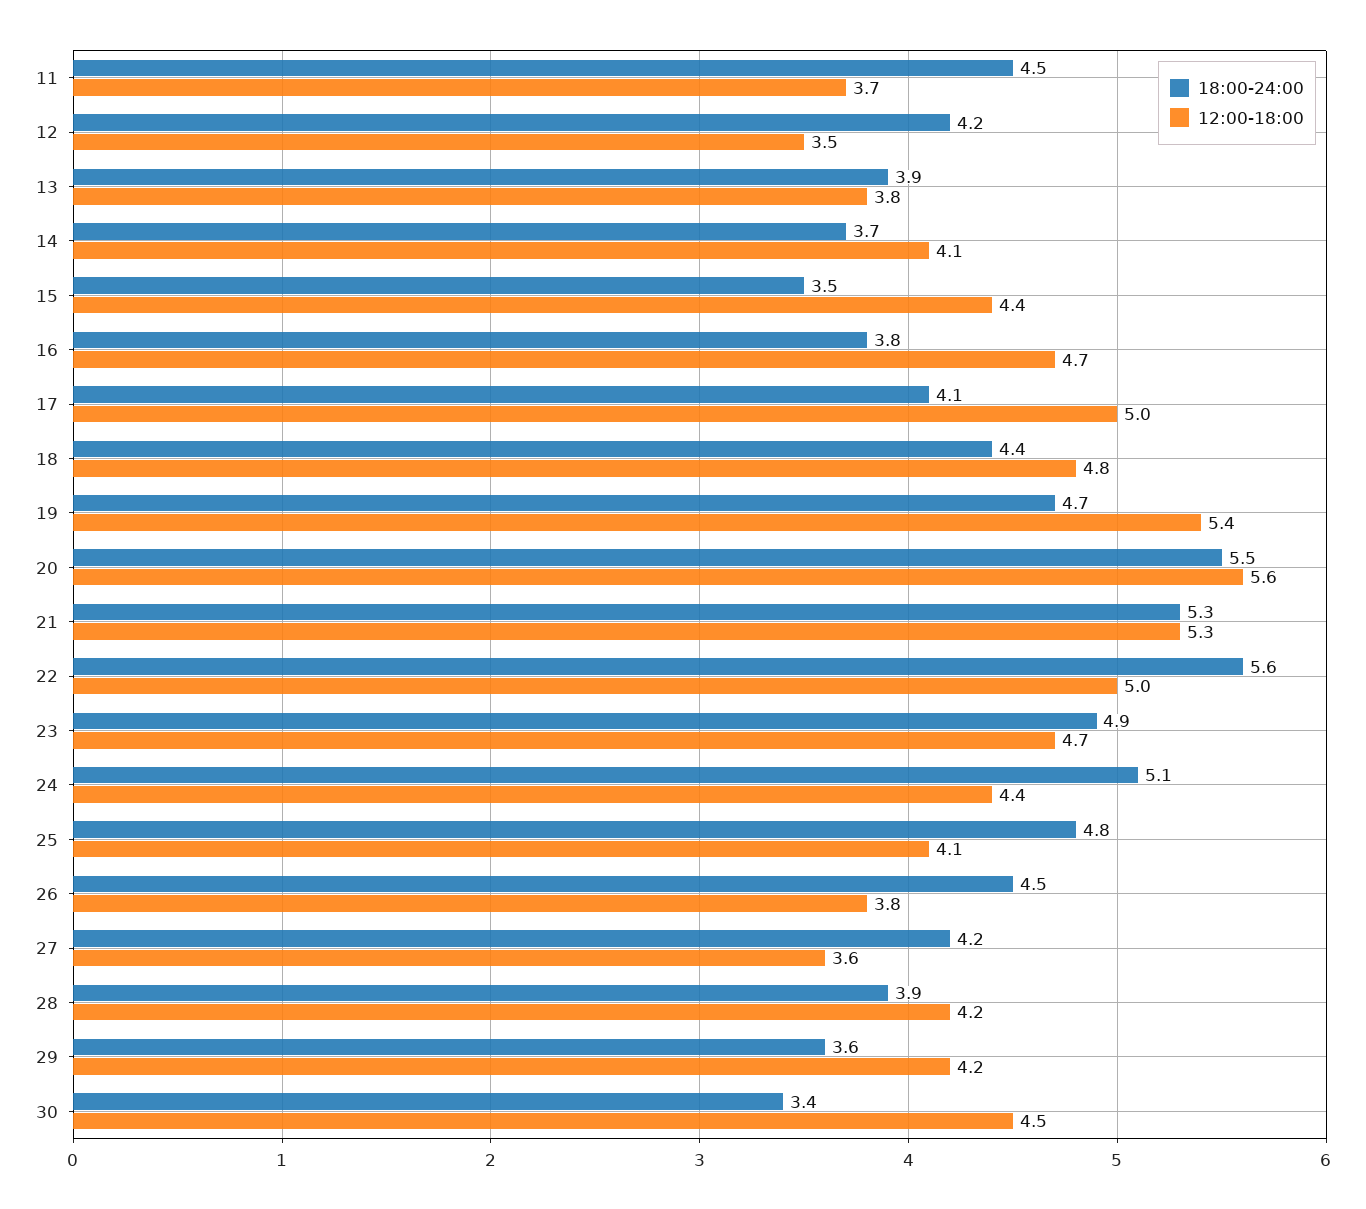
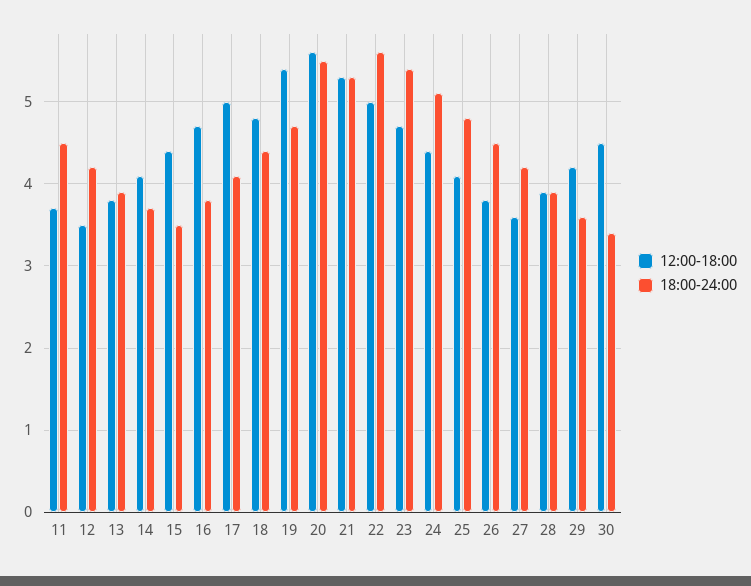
18:00-24:00, 23: 4.9 -> 5.4
12:00-18:00, 28: 4.2 -> 3.9

